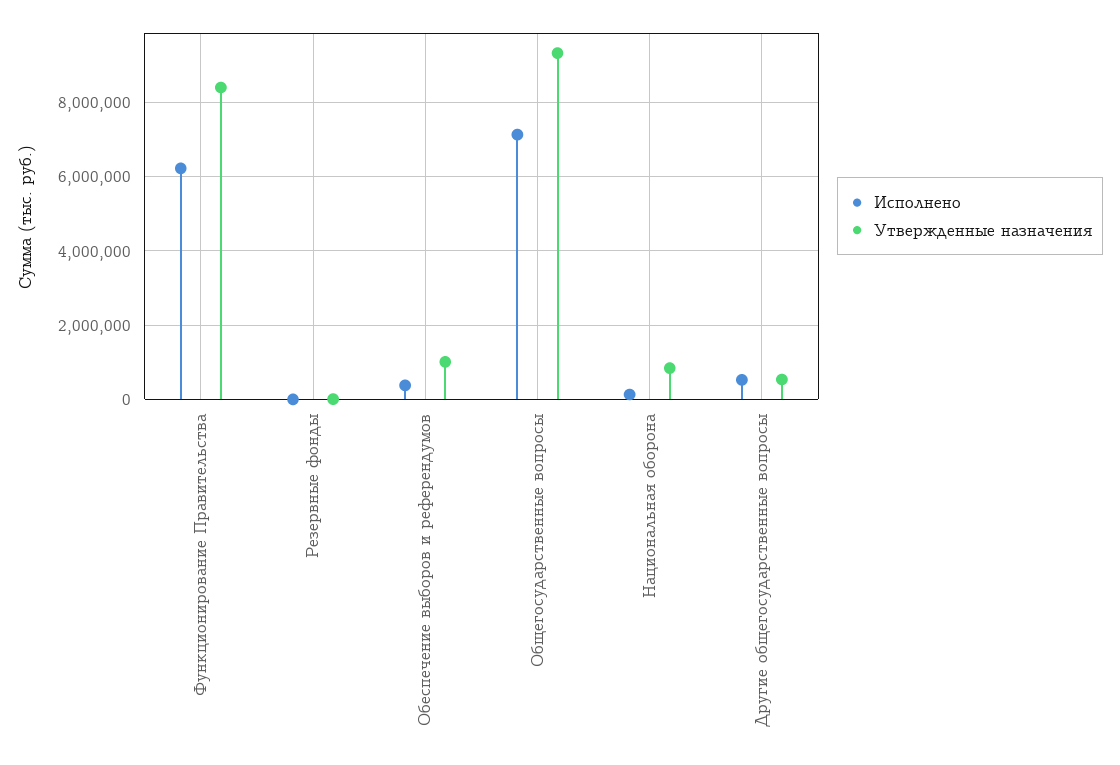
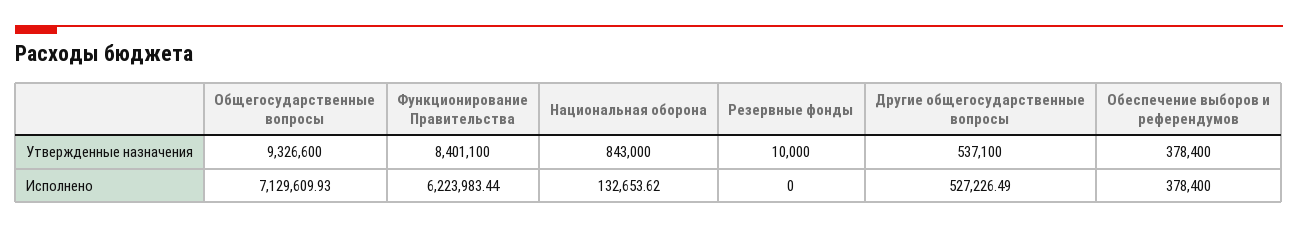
Утвержденные назначения, Обеспечение выборов и референдумов: 1000000 -> 378400

